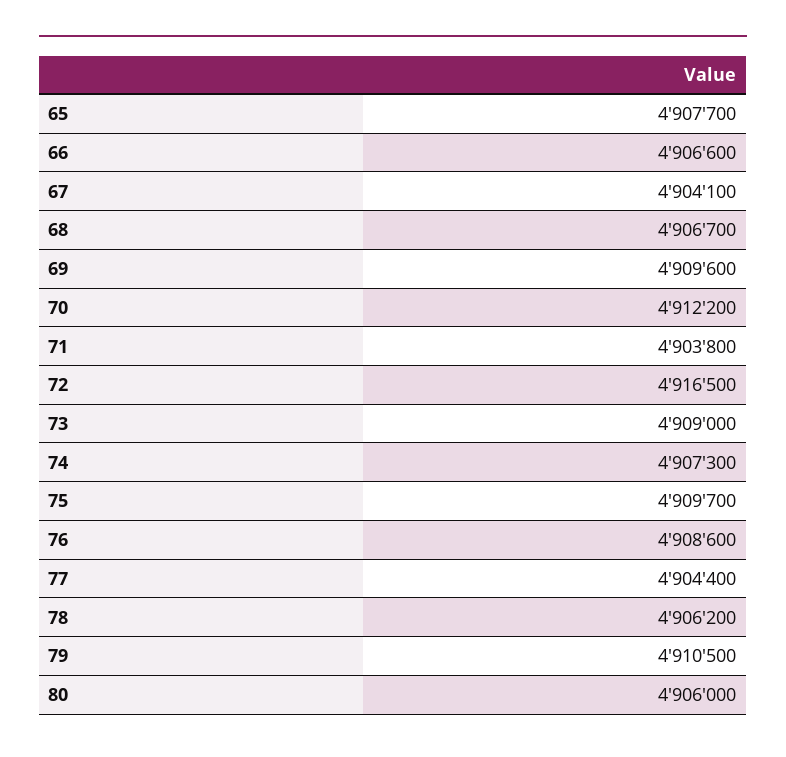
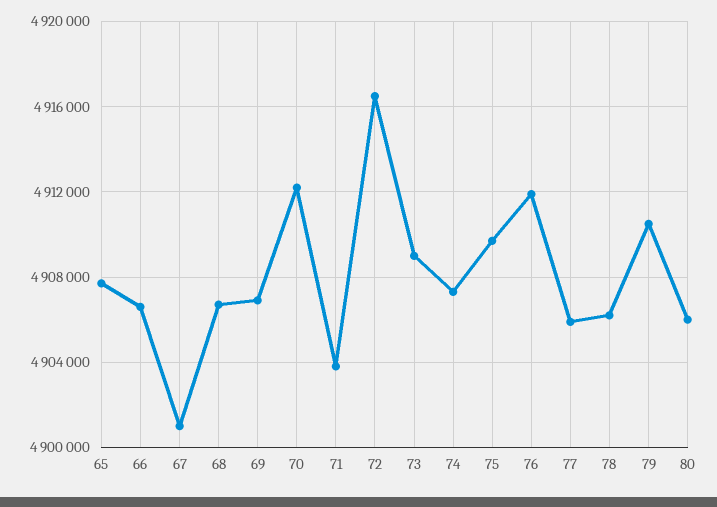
67: 4904100 -> 4901000
69: 4909600 -> 4907000
76: 4908600 -> 4912000
77: 4904400 -> 4906000

